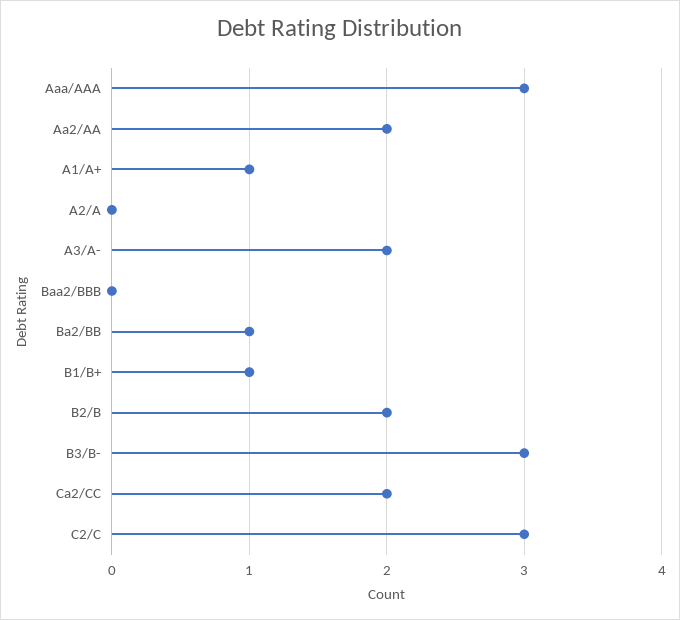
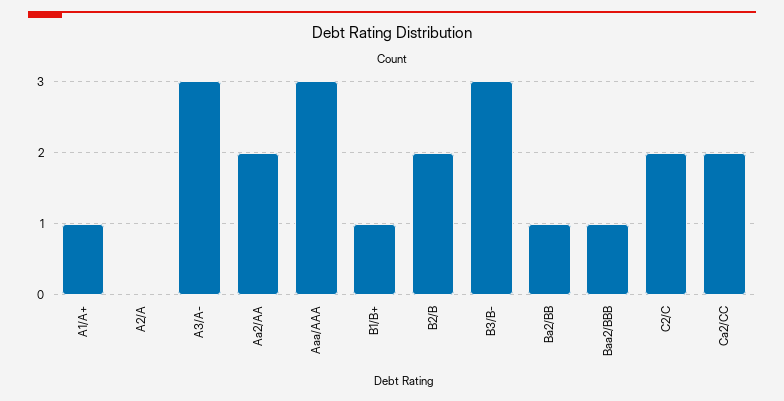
A3/A-: 2 -> 3
Baa2/BBB: 0 -> 1
C2/C: 3 -> 2

